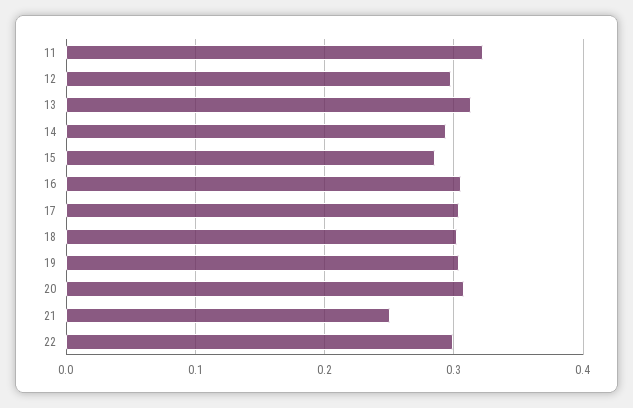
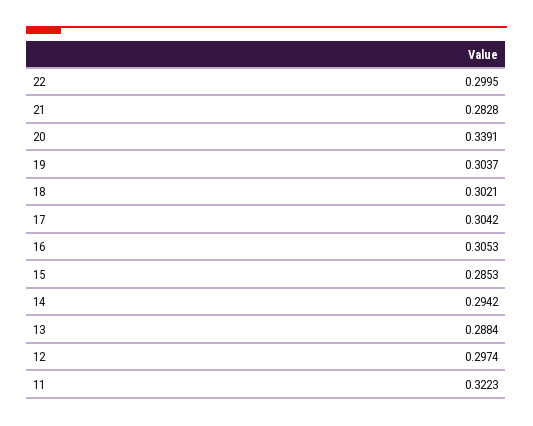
13: 0.31 -> 0.2884
20: 0.31 -> 0.3391
21: 0.25 -> 0.2828

